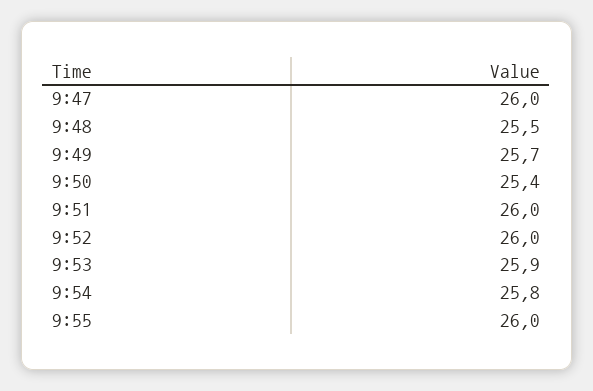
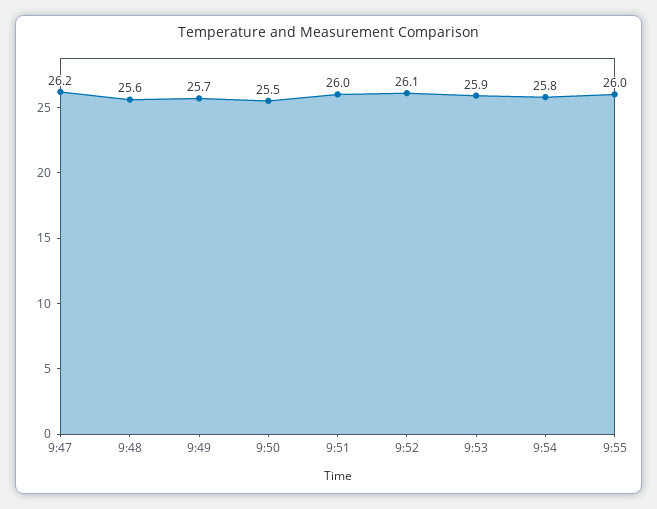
9:47: 26 -> 26.2
9:48: 25.5 -> 25.6
9:50: 25.4 -> 25.5
9:52: 26 -> 26.1

